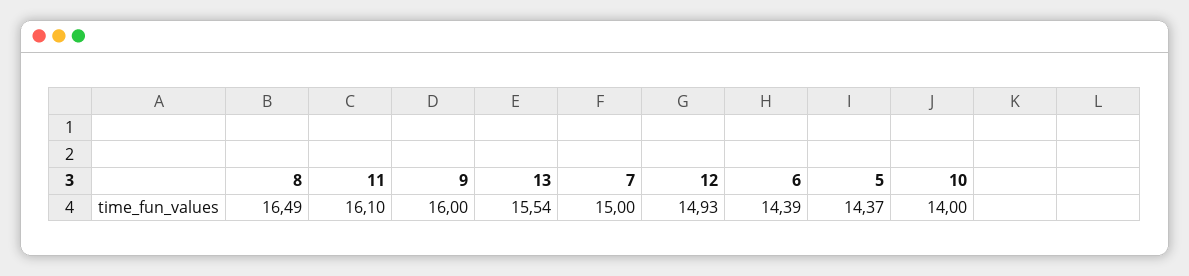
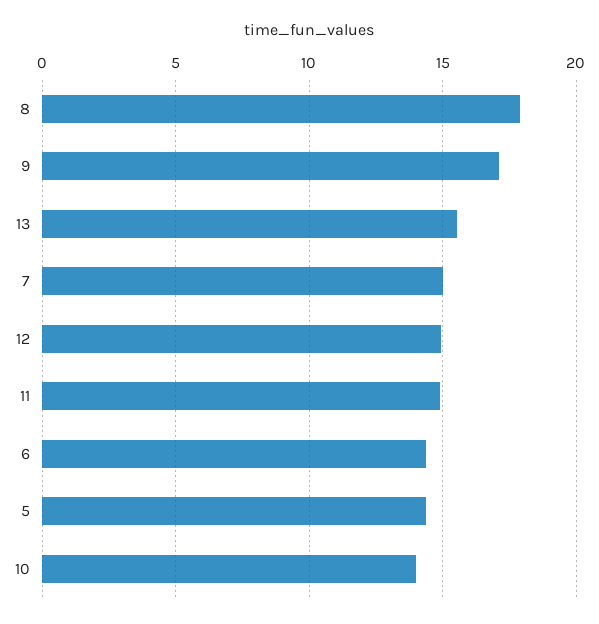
8: 16.49 -> 18
11: 16.1 -> 15
9: 16 -> 17

